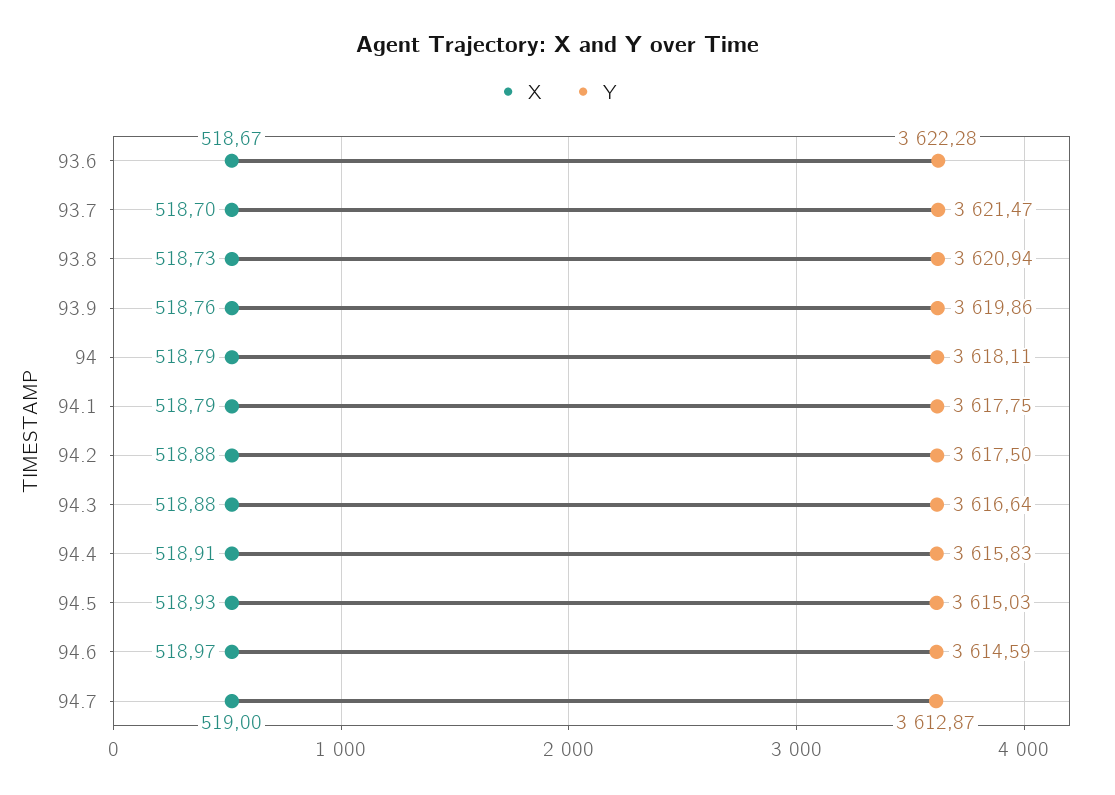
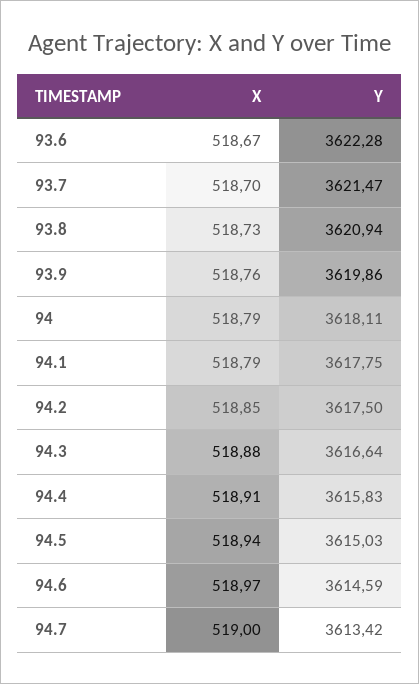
X, 94.2: 518.88 -> 518.85
X, 94.5: 518.93 -> 518.94
Y, 94.7: 3612.87 -> 3613.42

